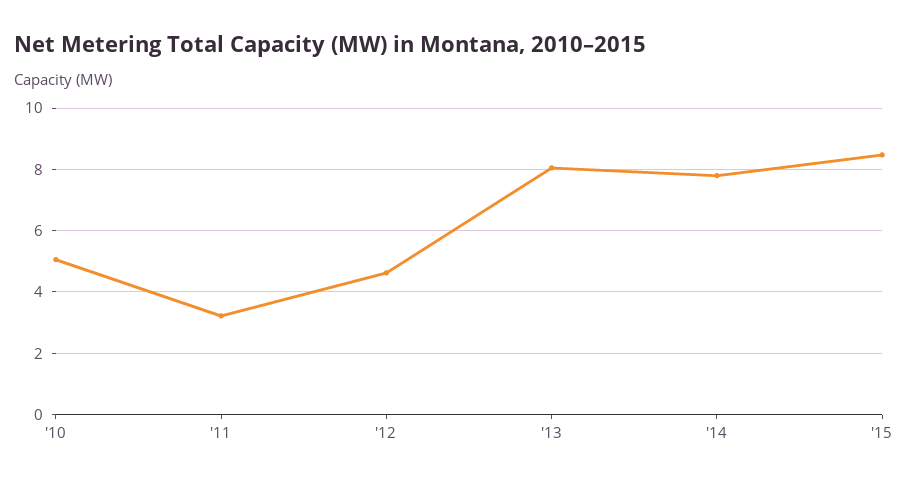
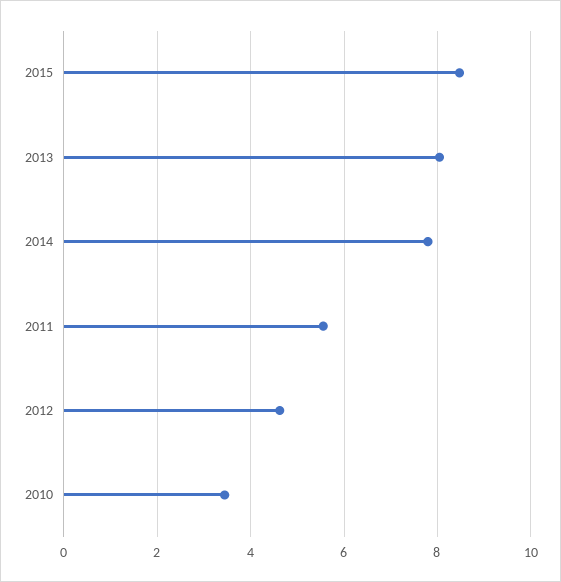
'10: 5 -> 3.4
'11: 3.2 -> 5.6

